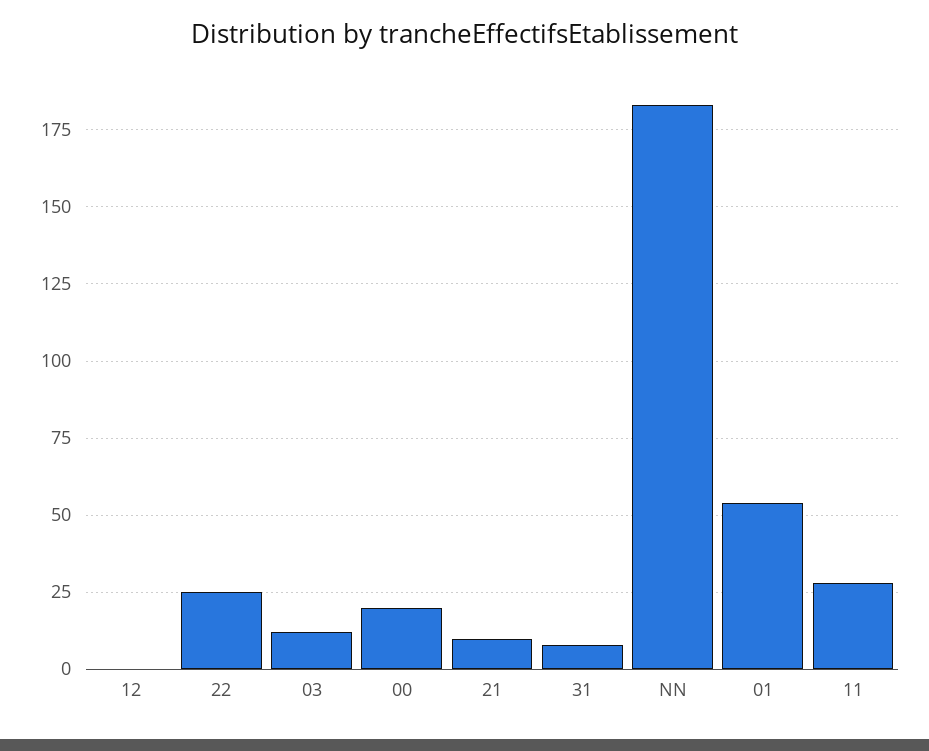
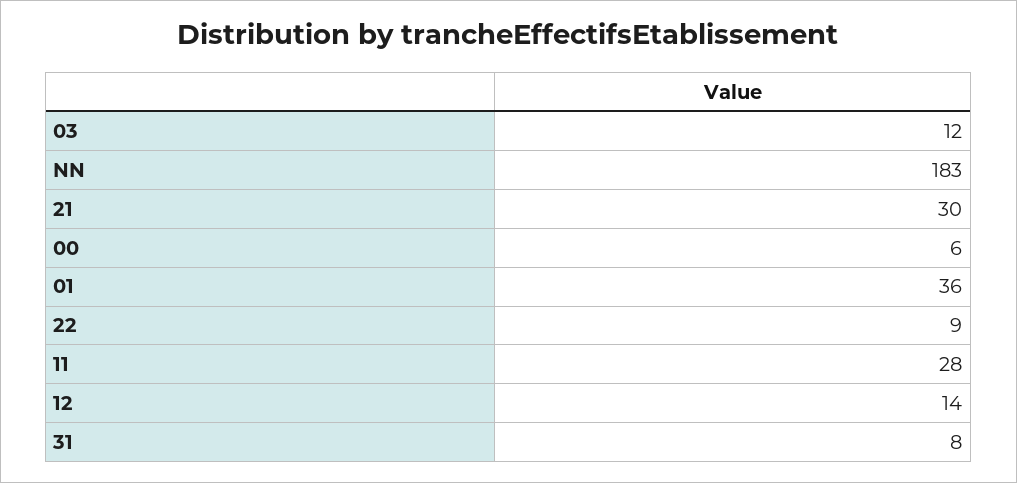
12: 0 -> 14
22: 25 -> 9
00: 20 -> 6
21: 10 -> 30
01: 55 -> 36

